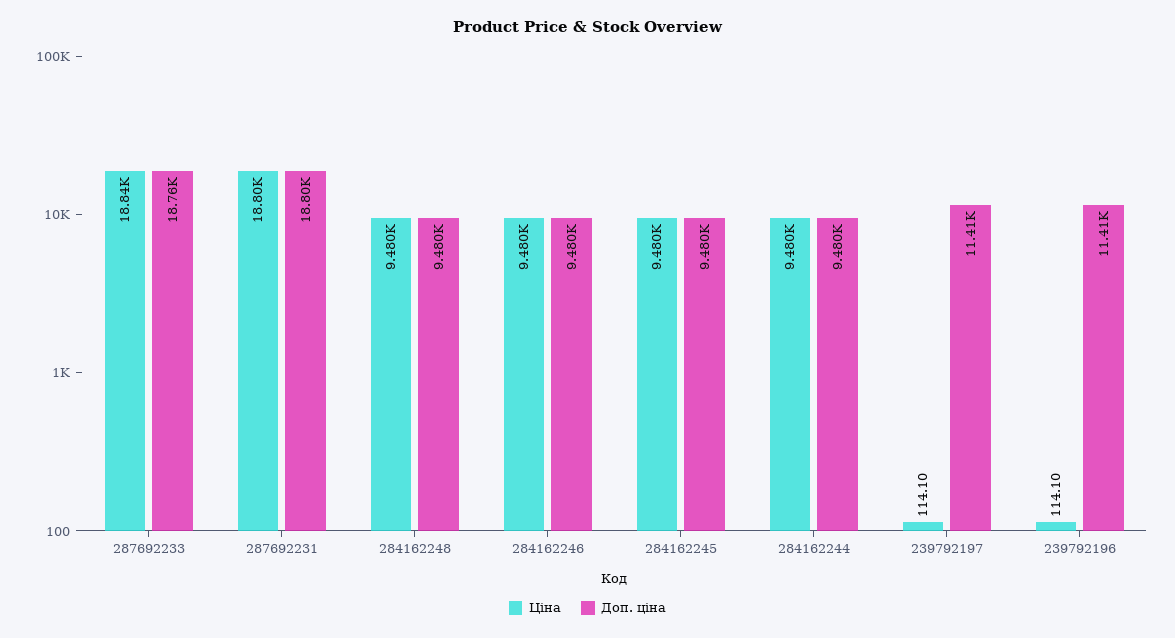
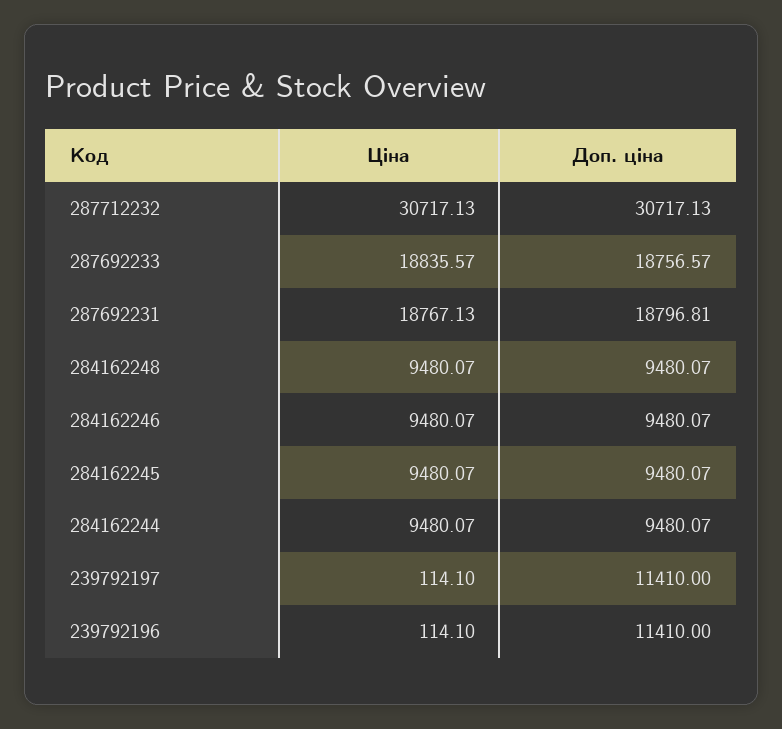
Ціна, 287692231: 18800 -> 18767.13
Ціна, 287712232: none -> 30717.13
Доп. ціна, 287712232: none -> 30717.13

